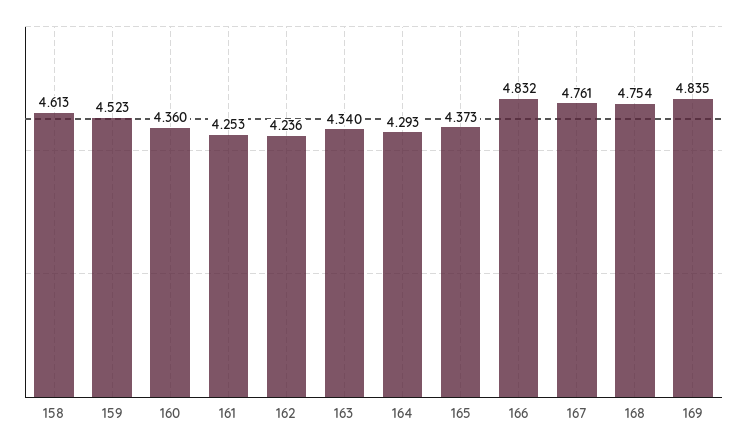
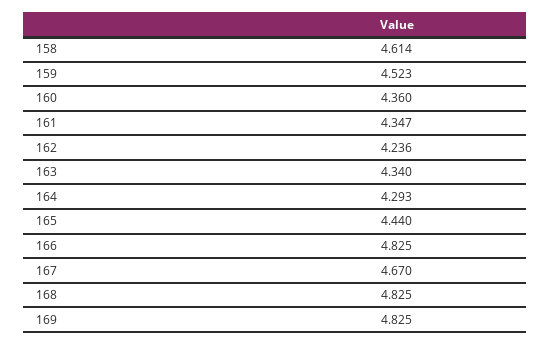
158: 4.613 -> 4.614
161: 4.253 -> 4.347
165: 4.373 -> 4.44
166: 4.832 -> 4.825
167: 4.761 -> 4.67
168: 4.754 -> 4.825
169: 4.835 -> 4.825

